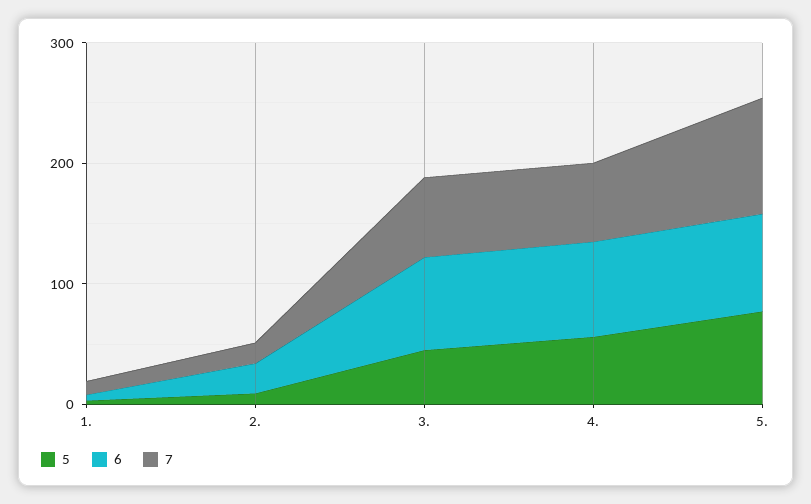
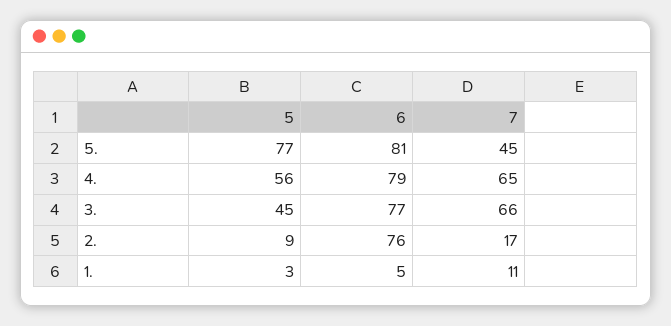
6, 2.: 20 -> 76
7, 5.: 100 -> 45

